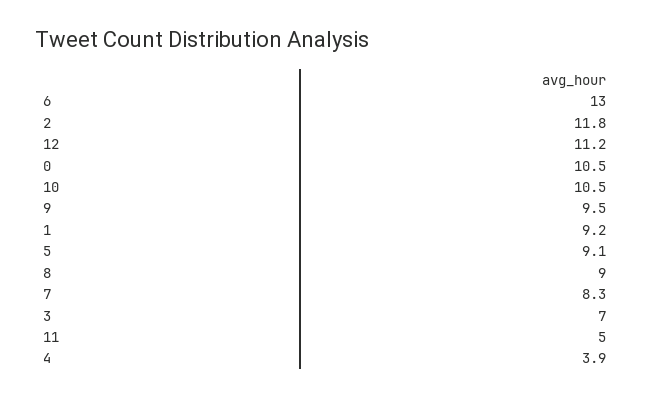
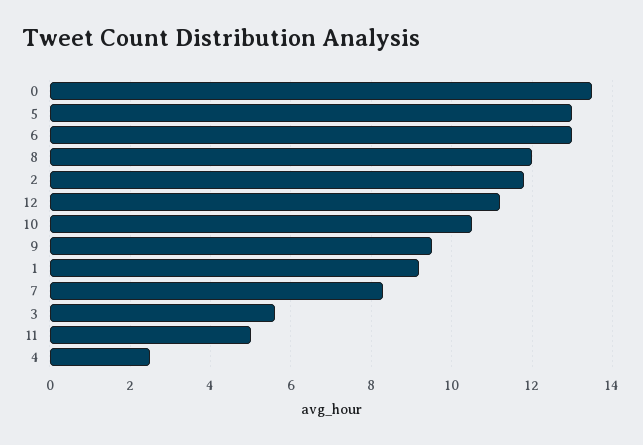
0: 10.5 -> 13.5
5: 9.1 -> 13
8: 9 -> 12
3: 7 -> 5.5
4: 3.9 -> 2.5

